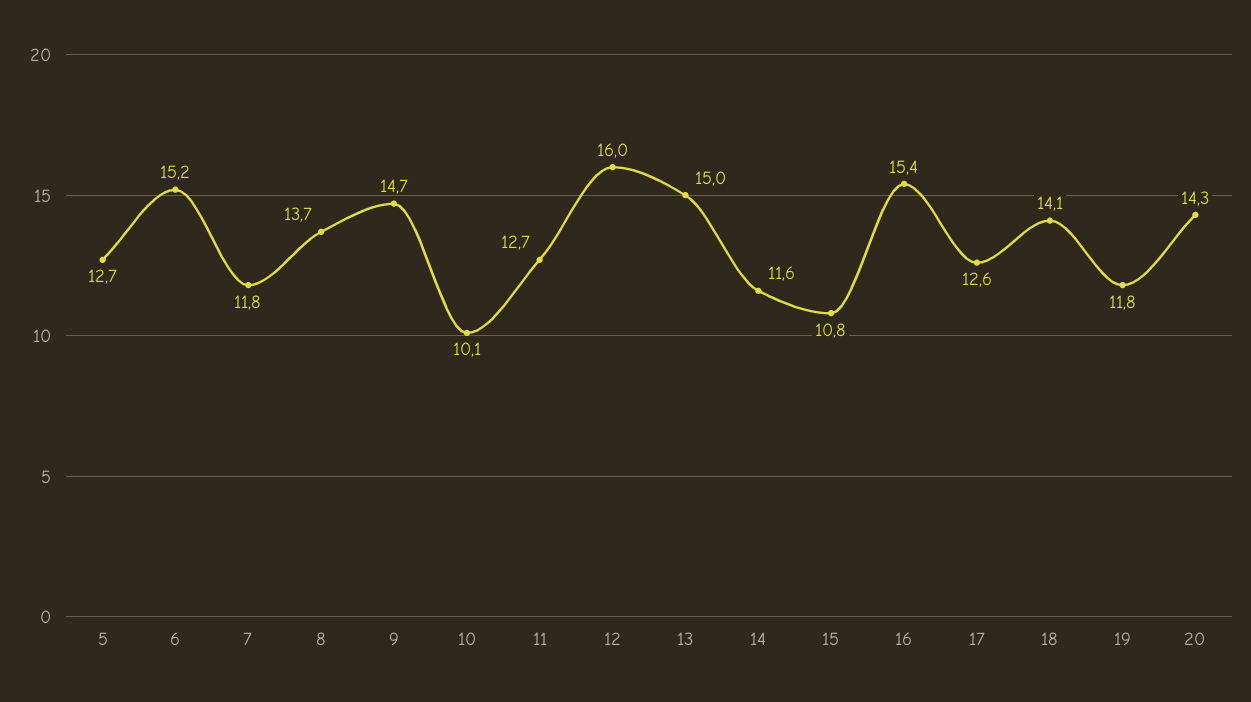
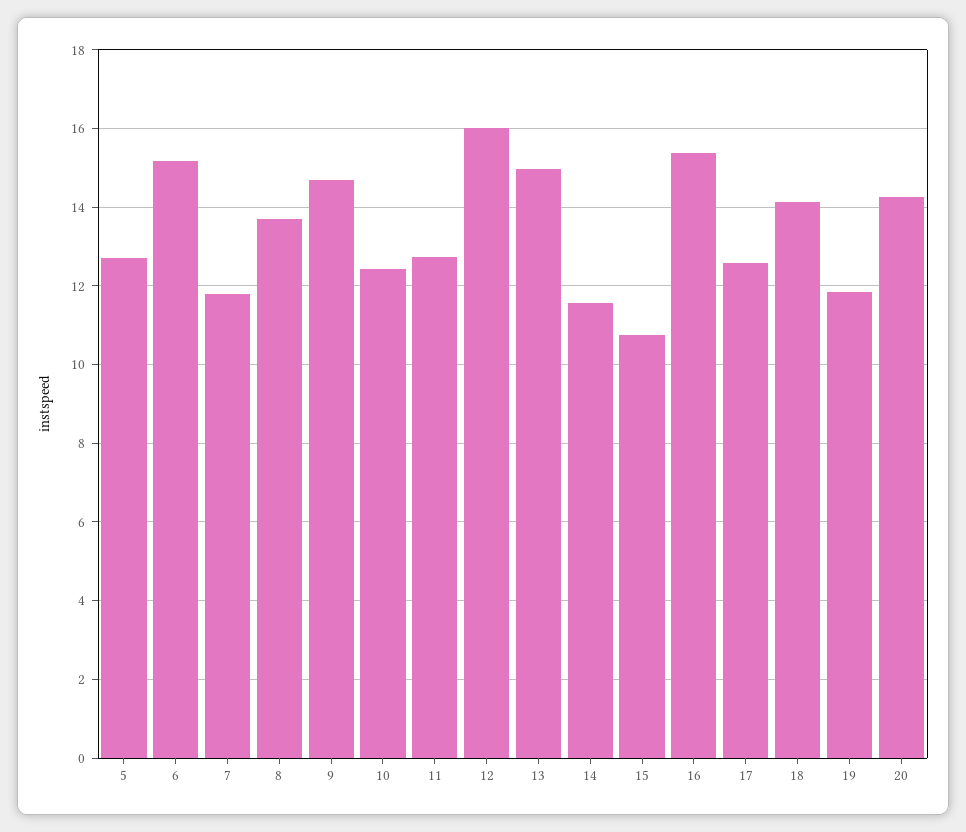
10: 10.1 -> 12.4

